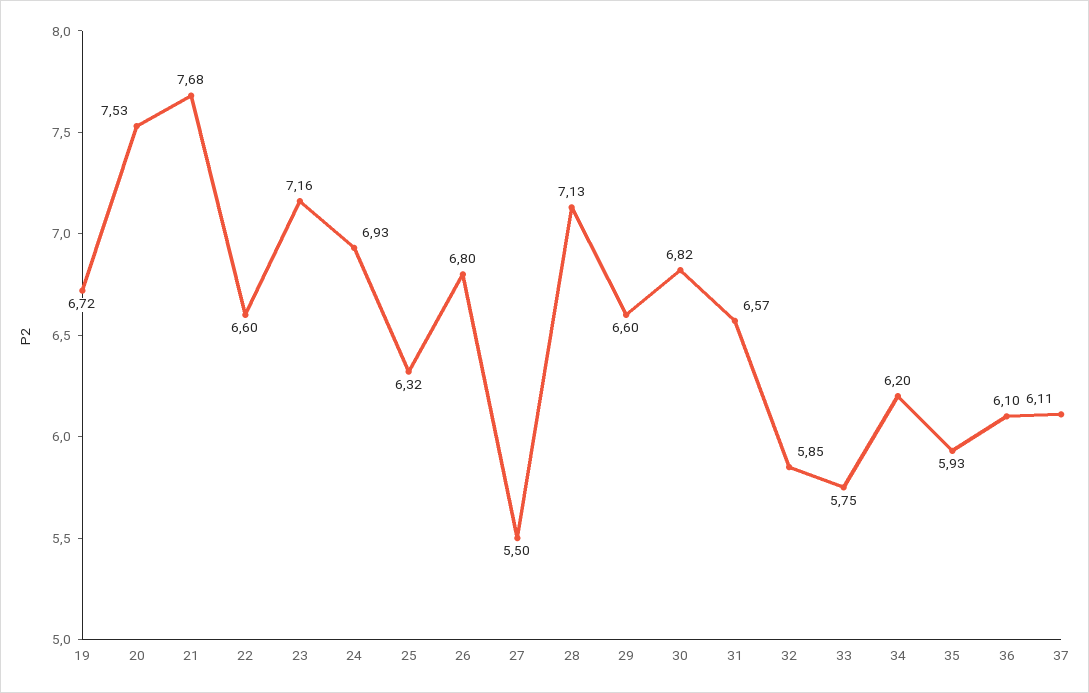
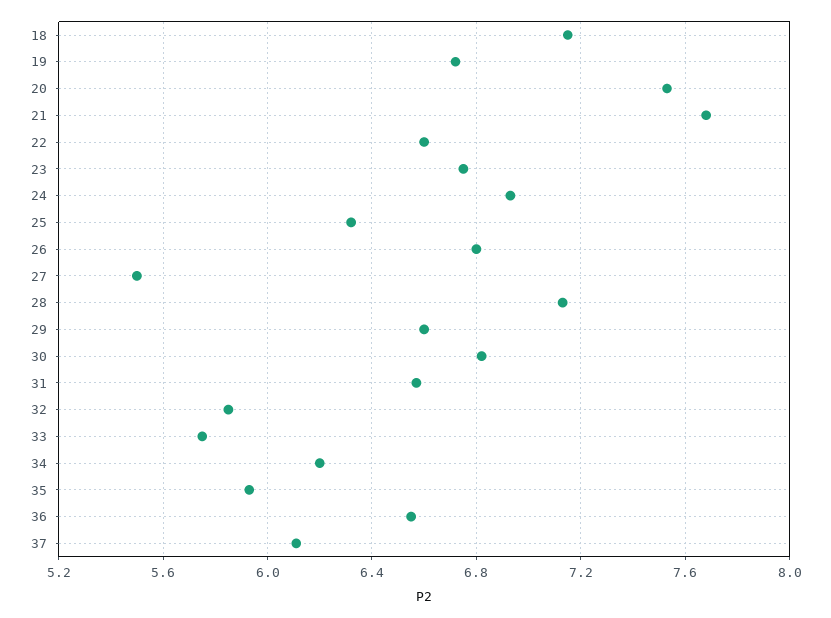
23: 7.16 -> 6.75
36: 6.1 -> 6.55
18: none -> 7.15

